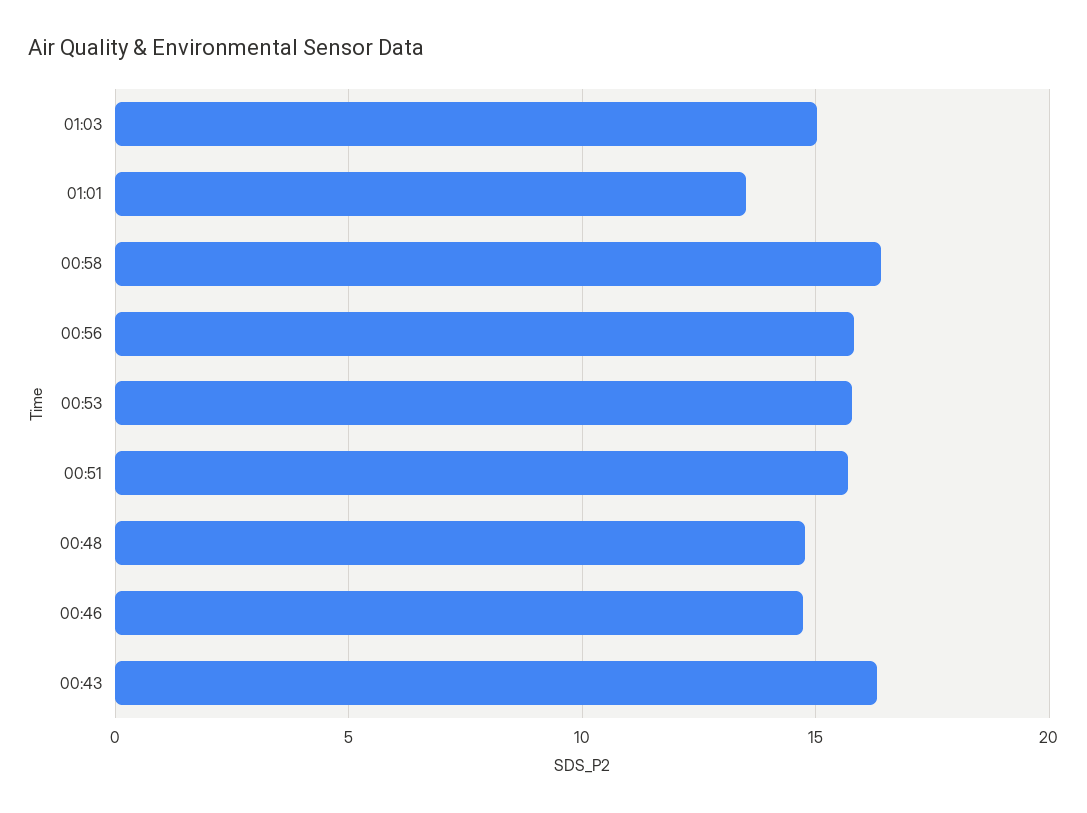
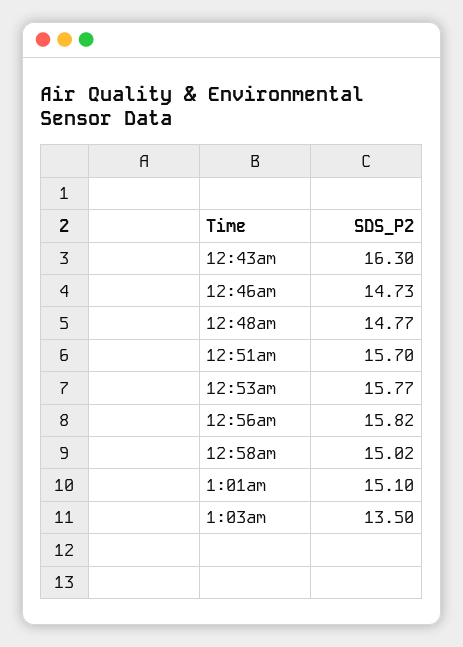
01:03: 15 -> 13.5
01:01: 13.5 -> 15.1
00:58: 16.5 -> 15.02

